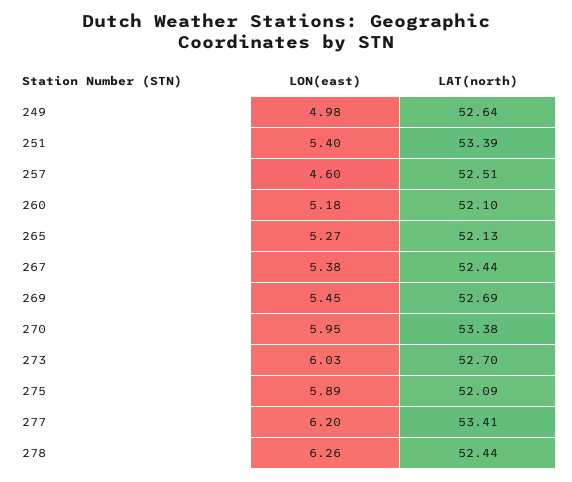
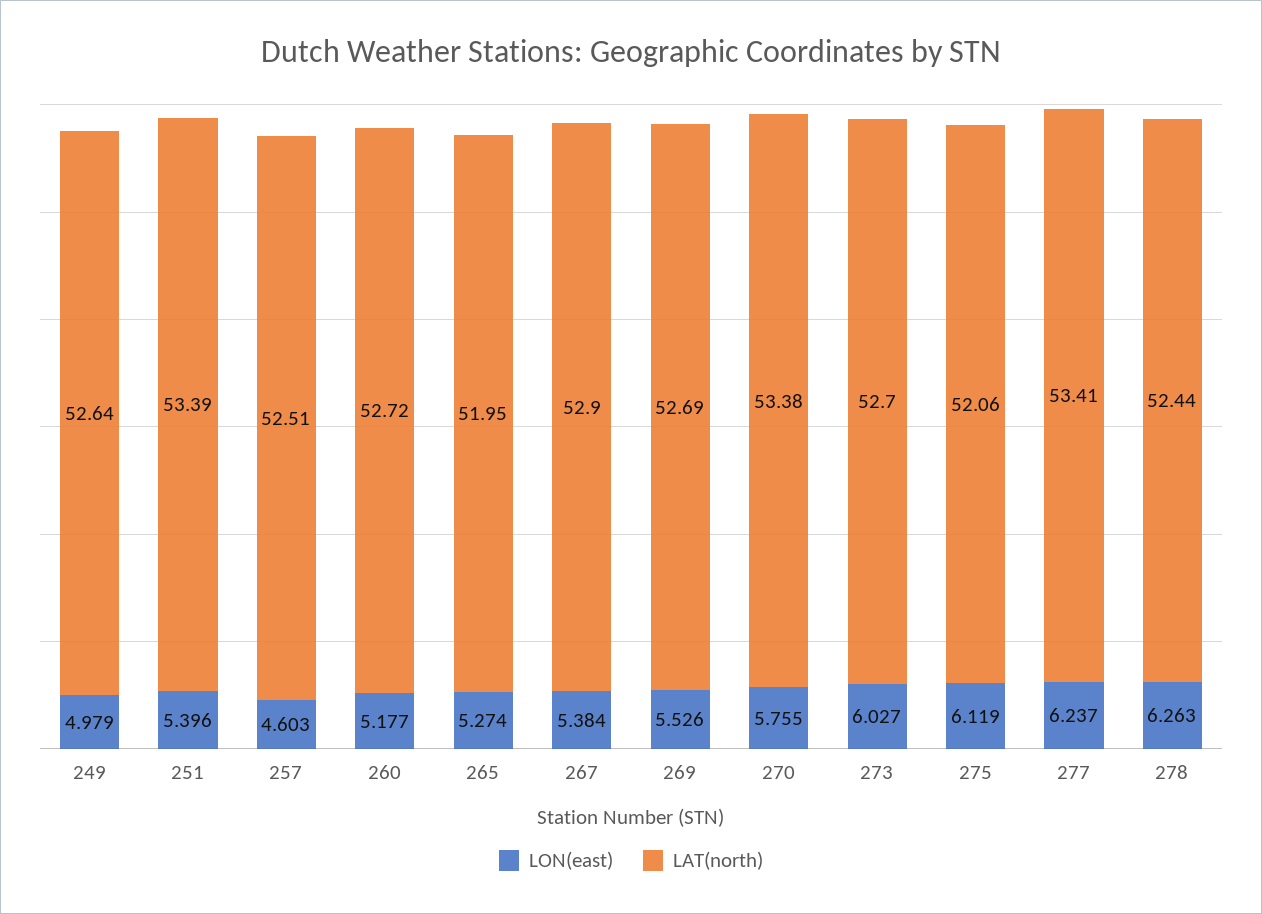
LAT(north), 260: 52.1 -> 52.72
LAT(north), 265: 52.13 -> 51.95
LAT(north), 267: 52.44 -> 52.9
LON(east), 269: 5.45 -> 5.526
LON(east), 270: 5.95 -> 5.755
LON(east), 275: 5.89 -> 6.119
LAT(north), 275: 52.09 -> 52.06
LON(east), 277: 6.2 -> 6.237

